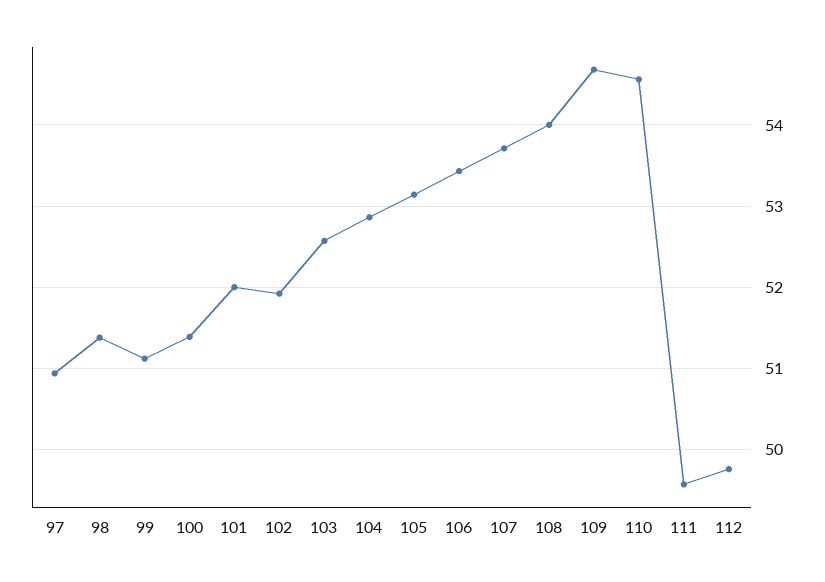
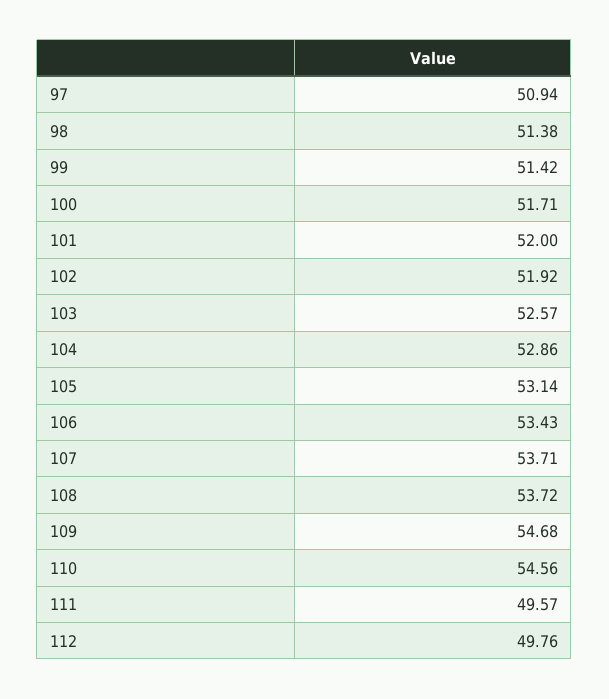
99: 51.1 -> 51.42
100: 51.4 -> 51.71
108: 54 -> 53.72

